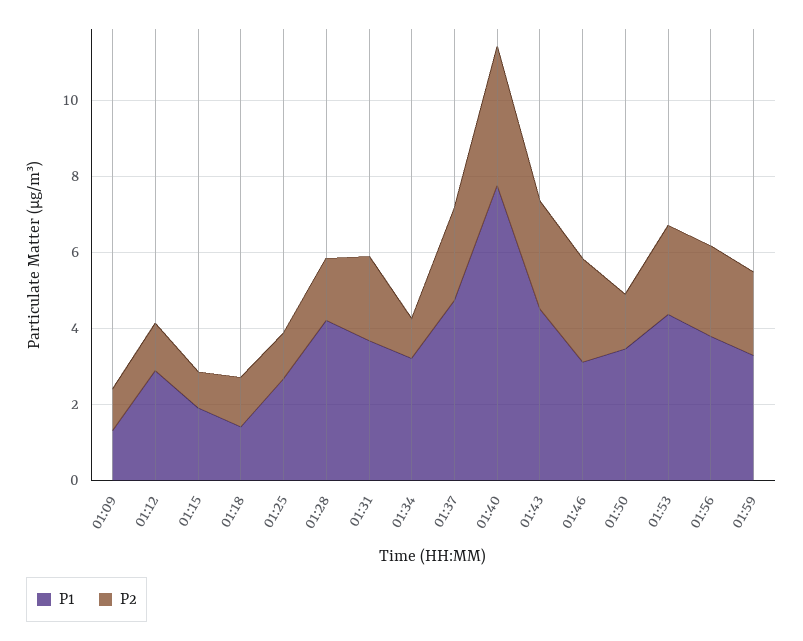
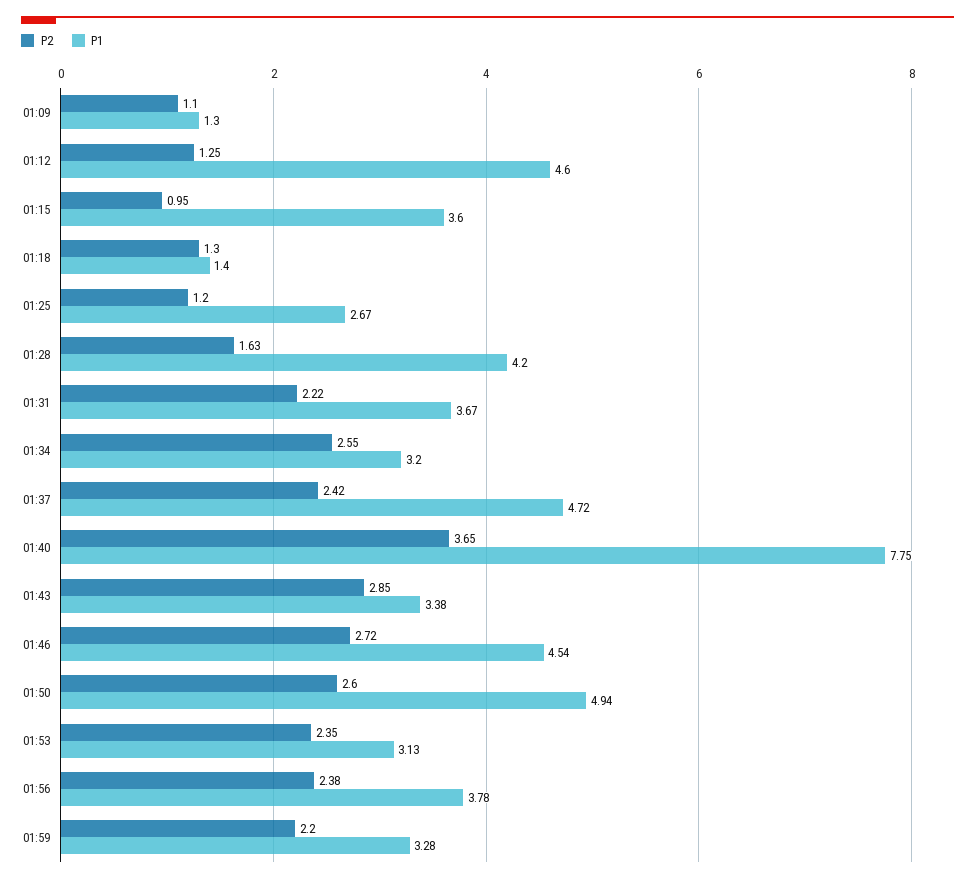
P1, 01:12: 3 -> 4.6
P1, 01:15: 2 -> 3.6
P2, 01:34: 1 -> 2.55
P1, 01:43: 4.5 -> 3.38
P1, 01:46: 3 -> 4.54
P1, 01:50: 3.5 -> 4.94
P2, 01:50: 1.5 -> 2.6
P1, 01:53: 4.5 -> 3.13

